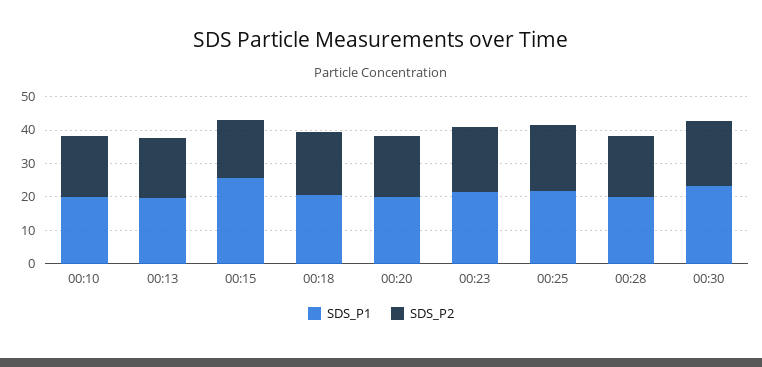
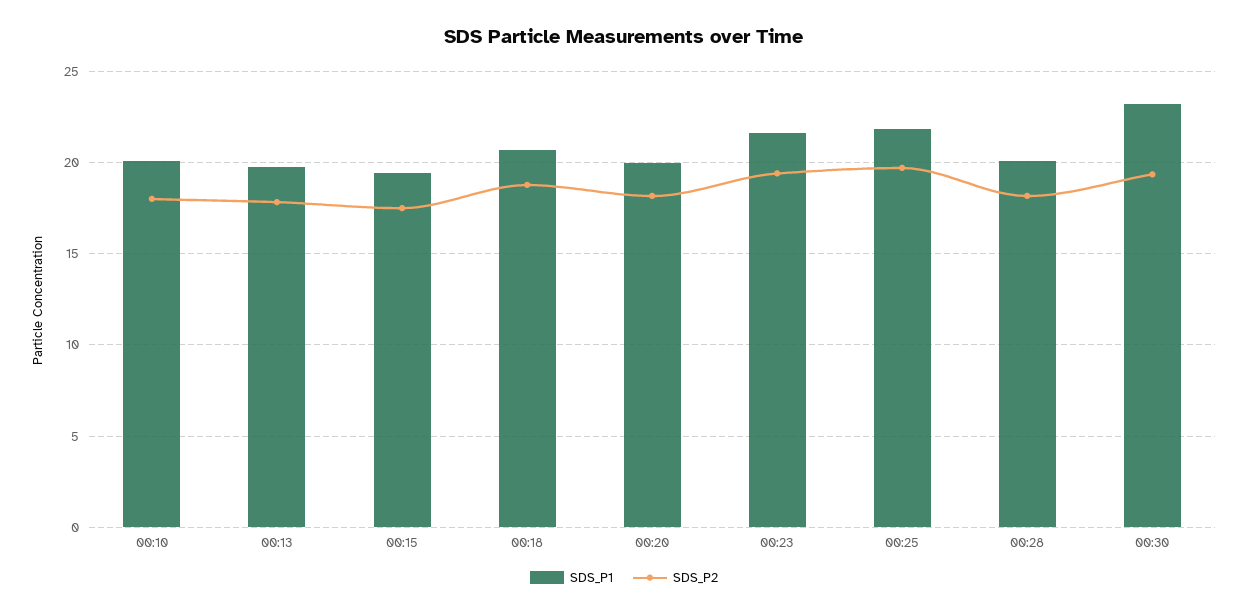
SDS_P1, 00:15: 25 -> 19.5

